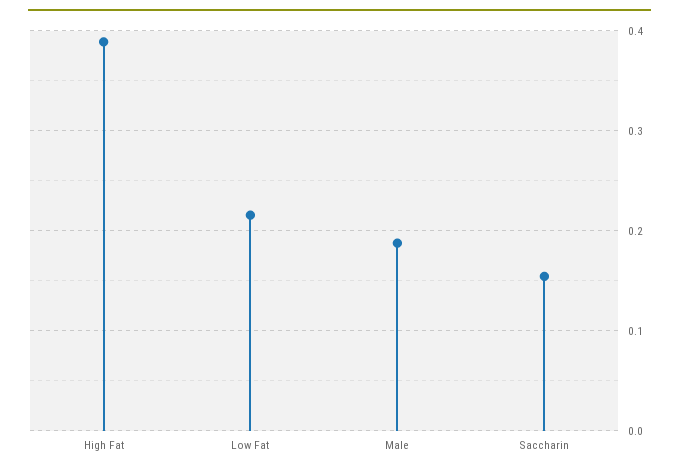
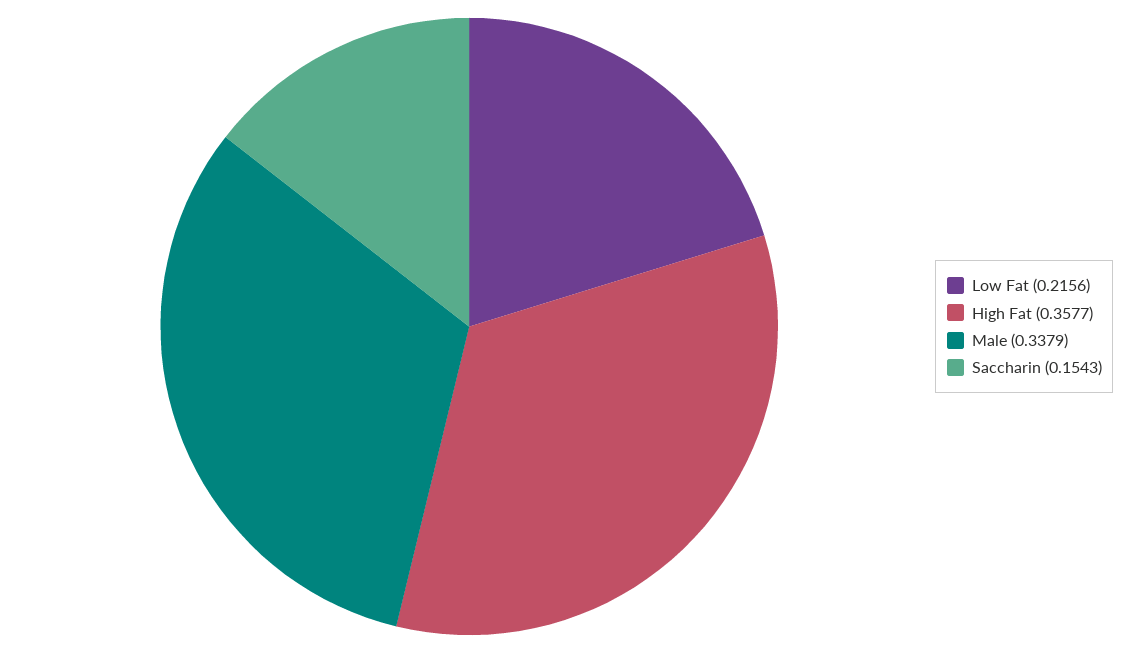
High Fat: 0.39 -> 0.3577
Male: 0.19 -> 0.3379

